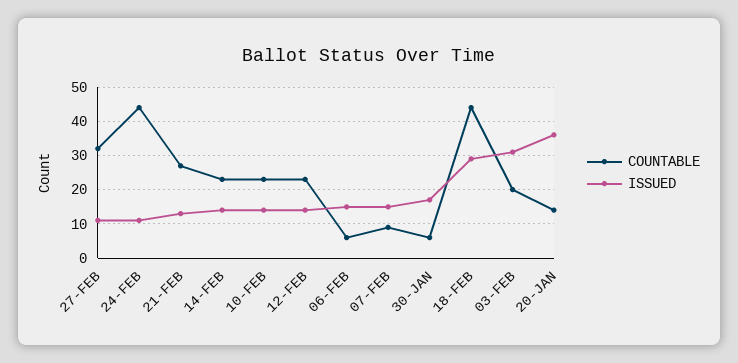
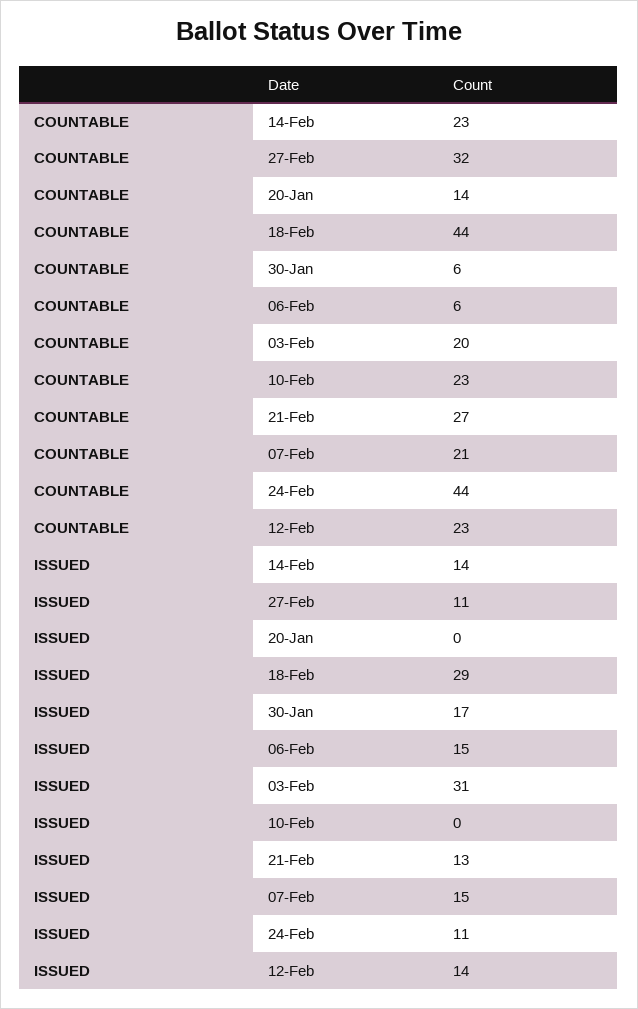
ISSUED, 10-FEB: 15 -> 0
COUNTABLE, 07-FEB: 10 -> 21
ISSUED, 20-JAN: 35 -> 0

